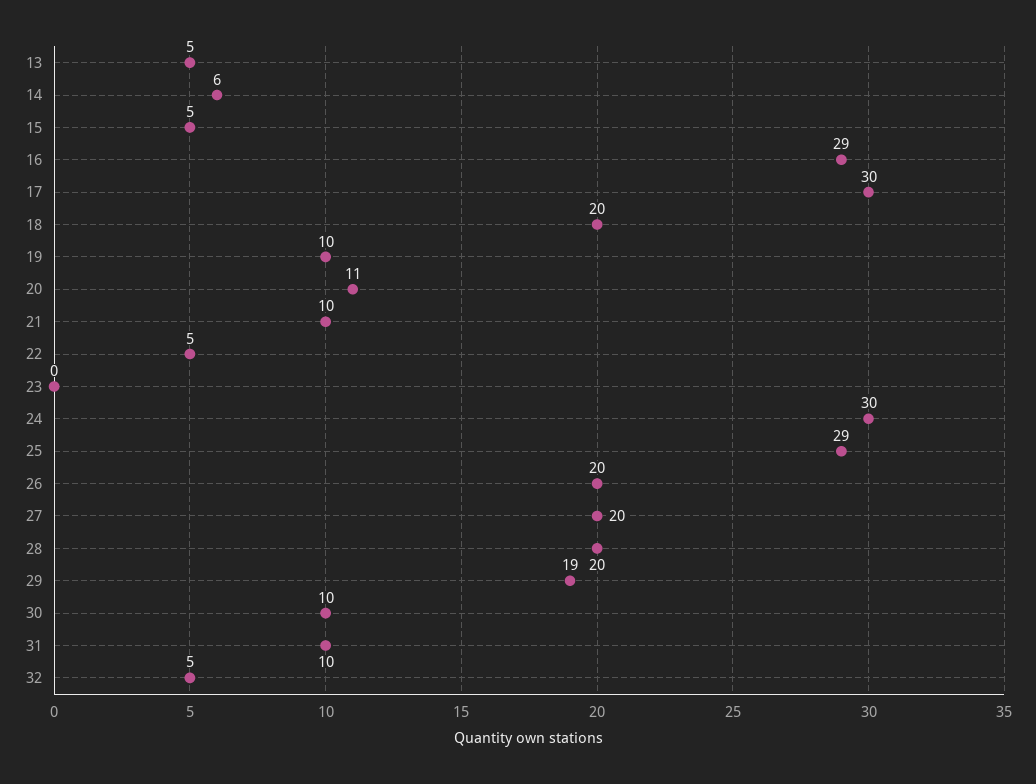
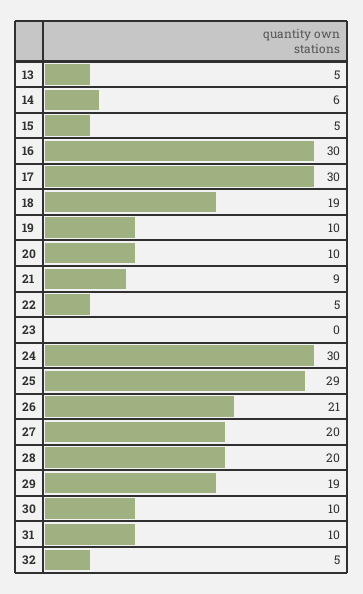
16: 29 -> 30
18: 20 -> 19
20: 11 -> 10
21: 10 -> 9
26: 20 -> 21

